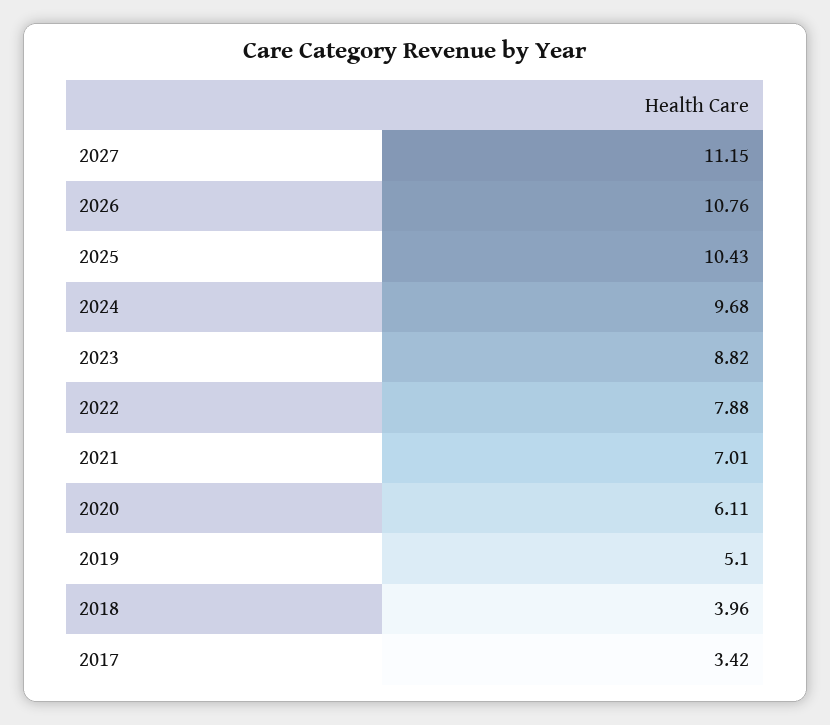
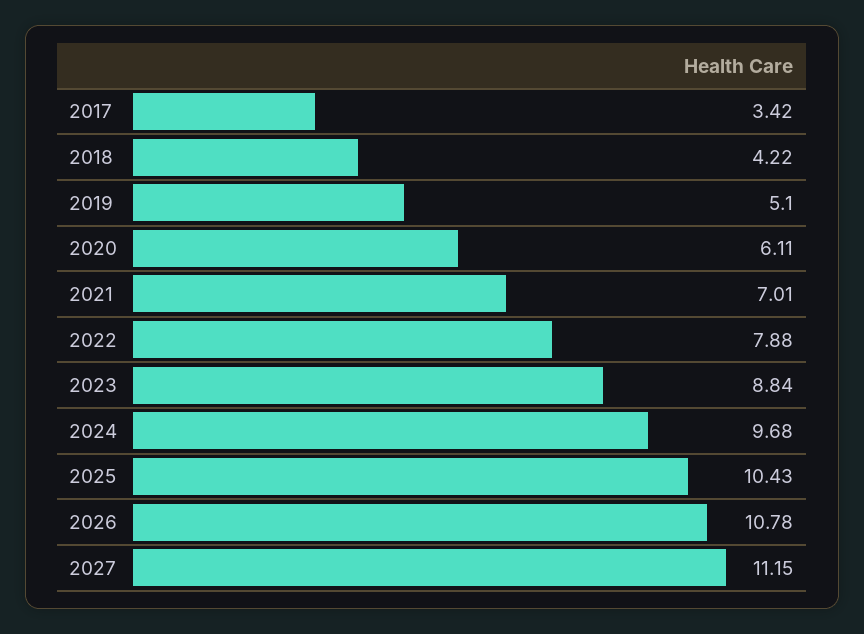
2026: 10.76 -> 10.78
2023: 8.82 -> 8.84
2018: 3.96 -> 4.22

